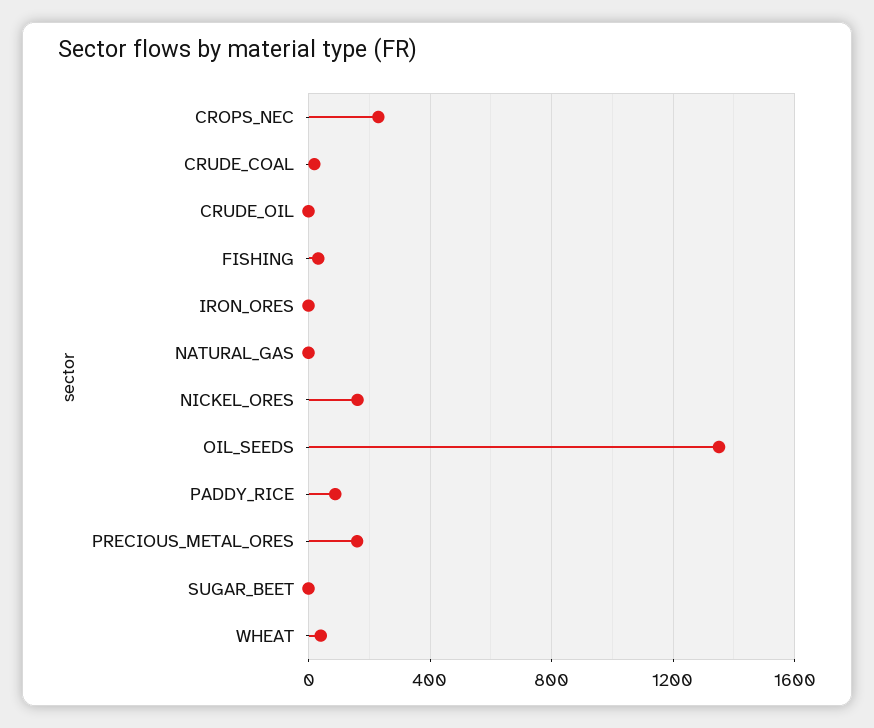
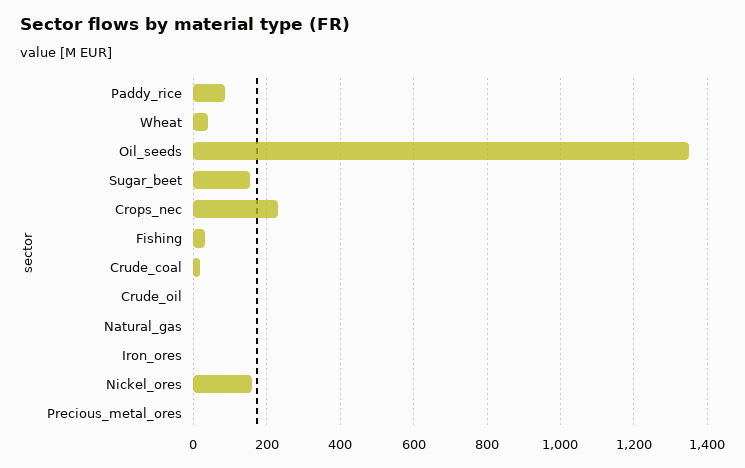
PRECIOUS_METAL_ORES: 150 -> 0
SUGAR_BEET: 0 -> 160

